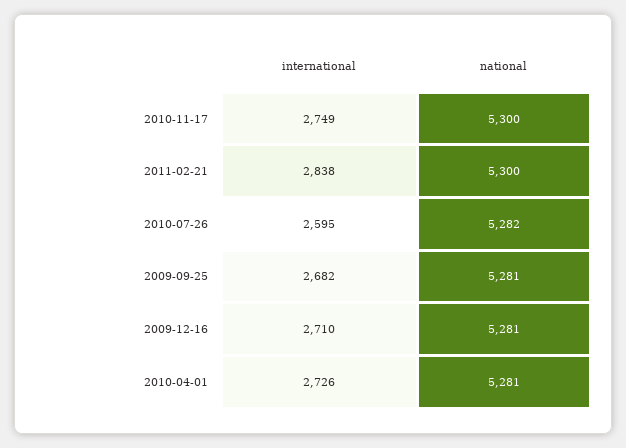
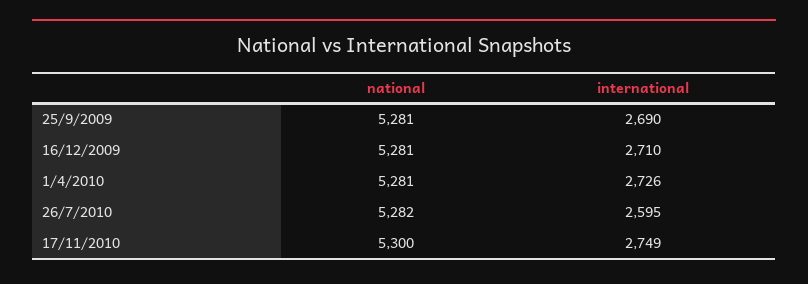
international, 2011-02-21: 2838 -> none
national, 2011-02-21: 5300 -> none
international, 2009-09-25: 2682 -> 2690

